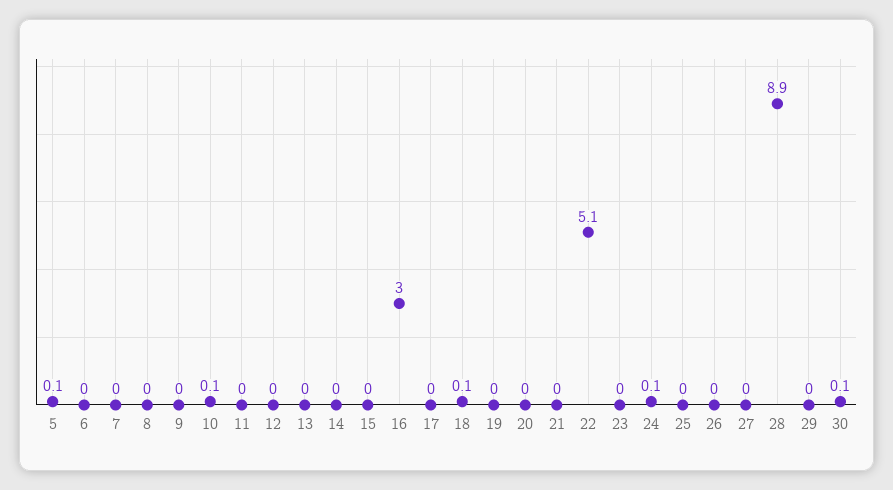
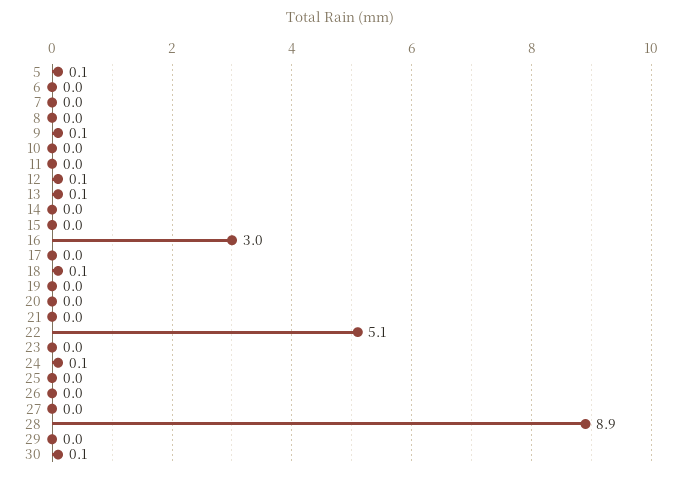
9: 0 -> 0.1
10: 0.1 -> 0
12: 0 -> 0.1
13: 0 -> 0.1

